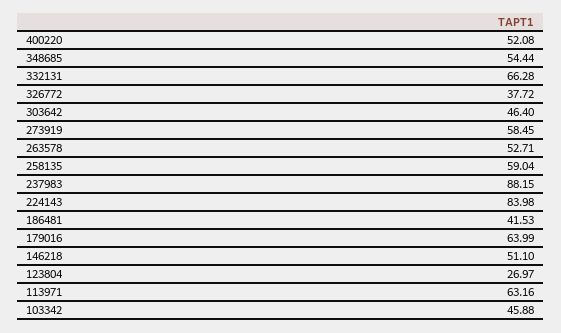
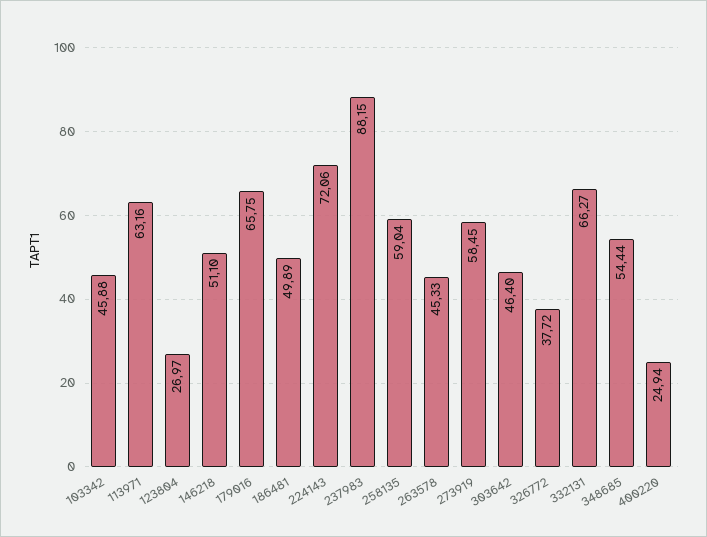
400220: 52.08 -> 24.94
332131: 66.28 -> 66.27
263578: 52.71 -> 45.33
224143: 83.98 -> 72.06
186481: 41.53 -> 49.89
179016: 63.99 -> 65.75

